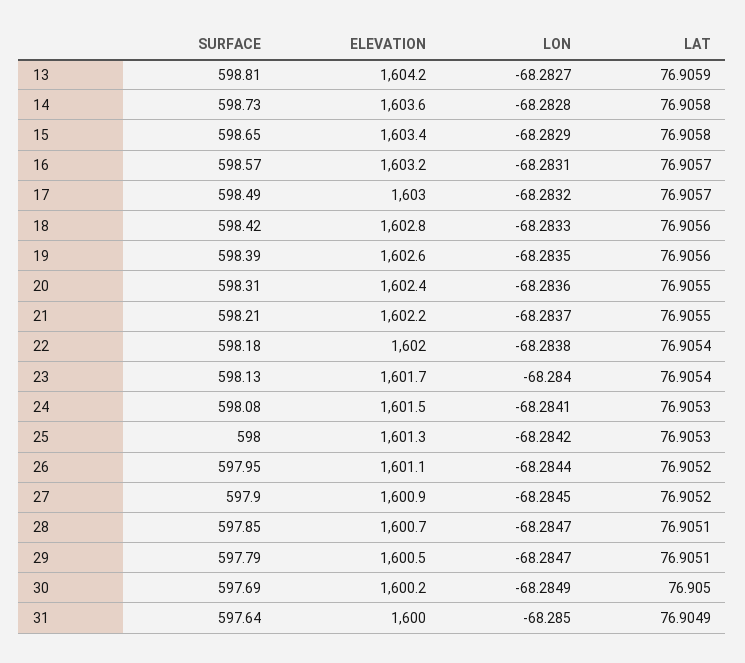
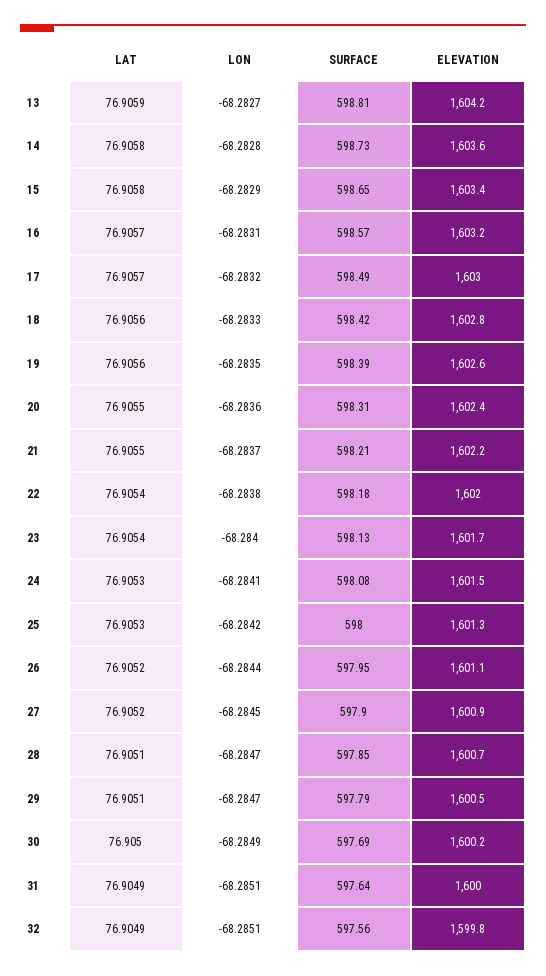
LON, 31: -68.285 -> -68.2851
LAT, 32: none -> 76.9049
LON, 32: none -> -68.2851
SURFACE, 32: none -> 597.56
ELEVATION, 32: none -> 1599.8

